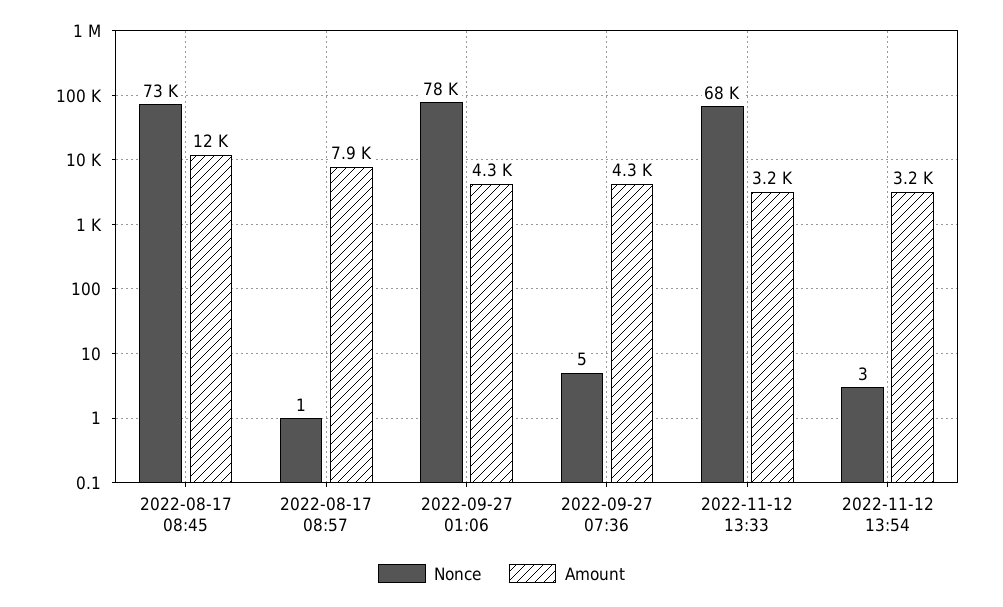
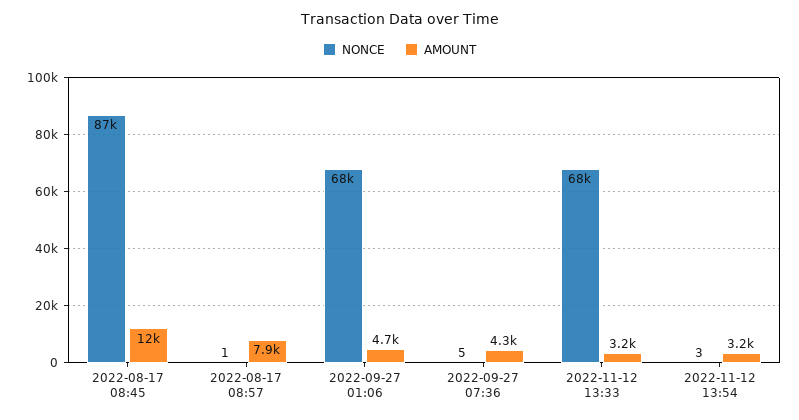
Nonce, 2022-08-17 08:45: 73000 -> 87000
Nonce, 2022-09-27 01:06: 78000 -> 68000
Amount, 2022-09-27 01:06: 4300 -> 4700

